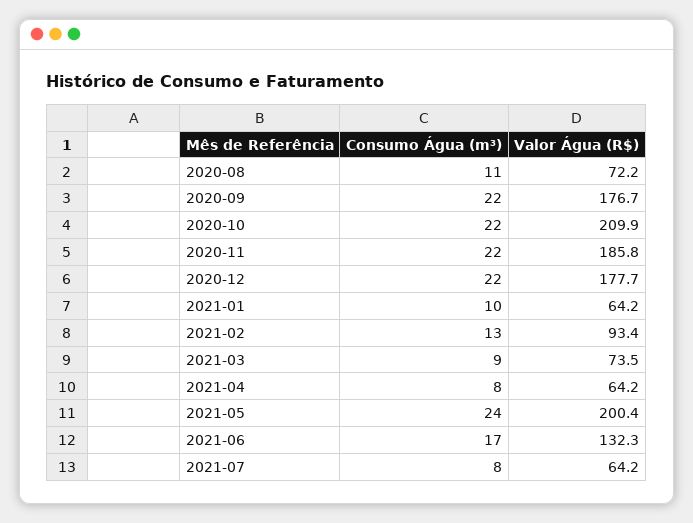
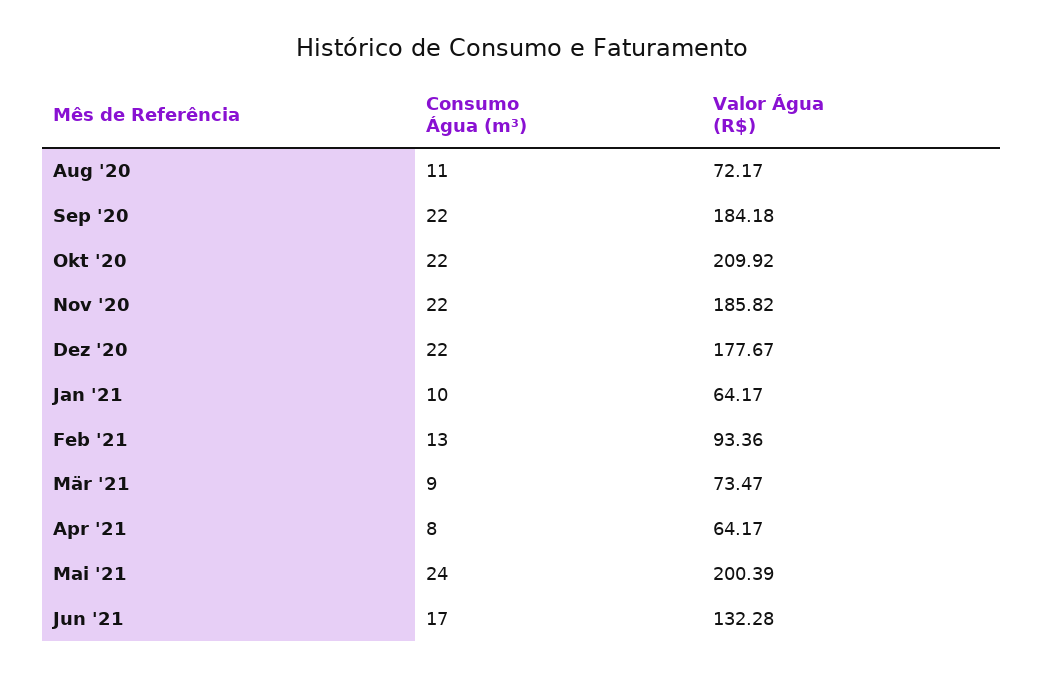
Valor Água (R$), 2020-09: 176.7 -> 184.18
Consumo Água (m³), 2021-07: 8 -> none
Valor Água (R$), 2021-07: 64.2 -> none

